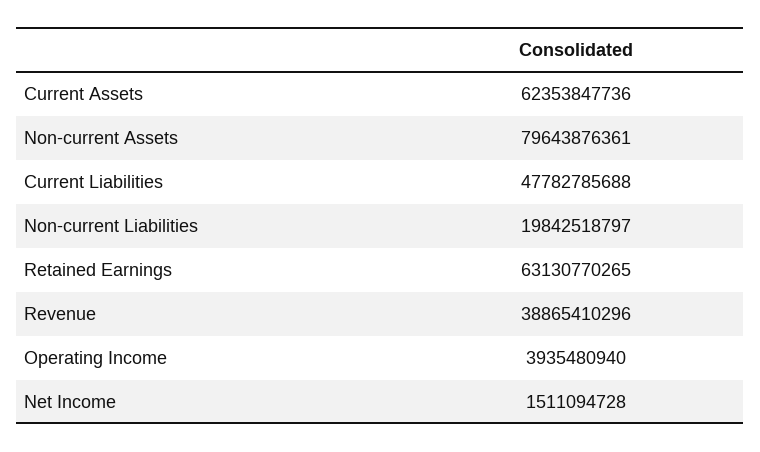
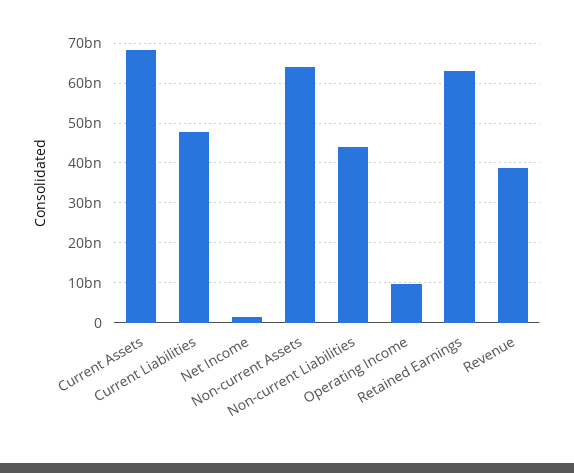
Current Assets: 62353847736 -> 68000000000
Non-current Assets: 79643876361 -> 64000000000
Non-current Liabilities: 19842518797 -> 44000000000
Operating Income: 3935480940 -> 10000000000

